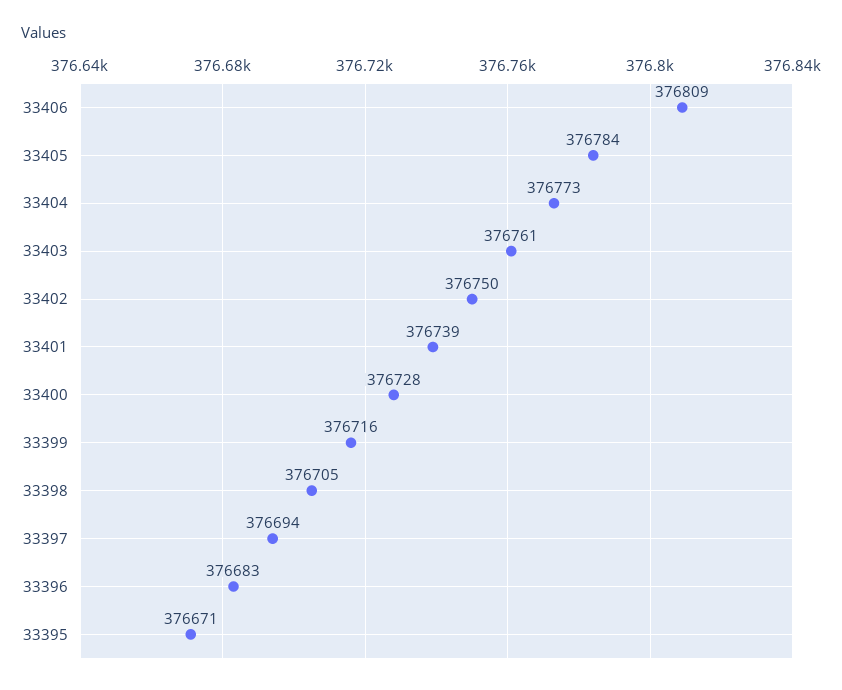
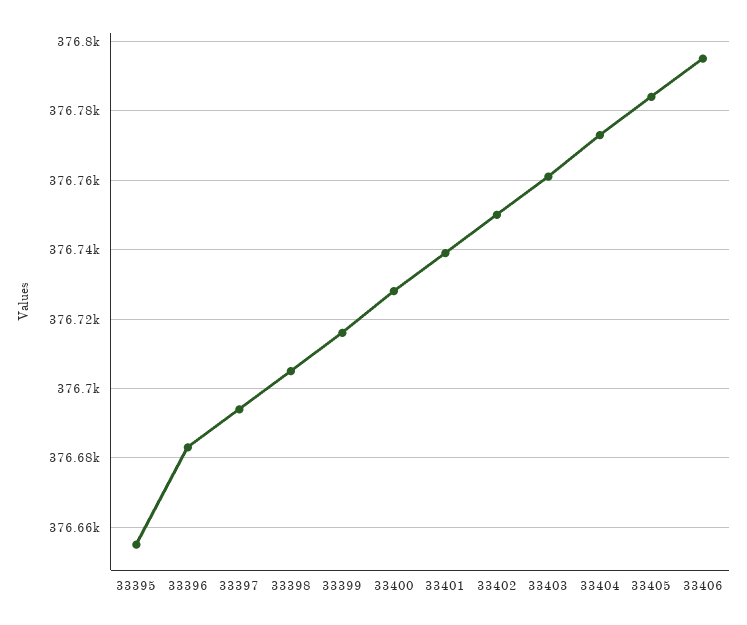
33406: 376809 -> 376795
33395: 376671 -> 376655

